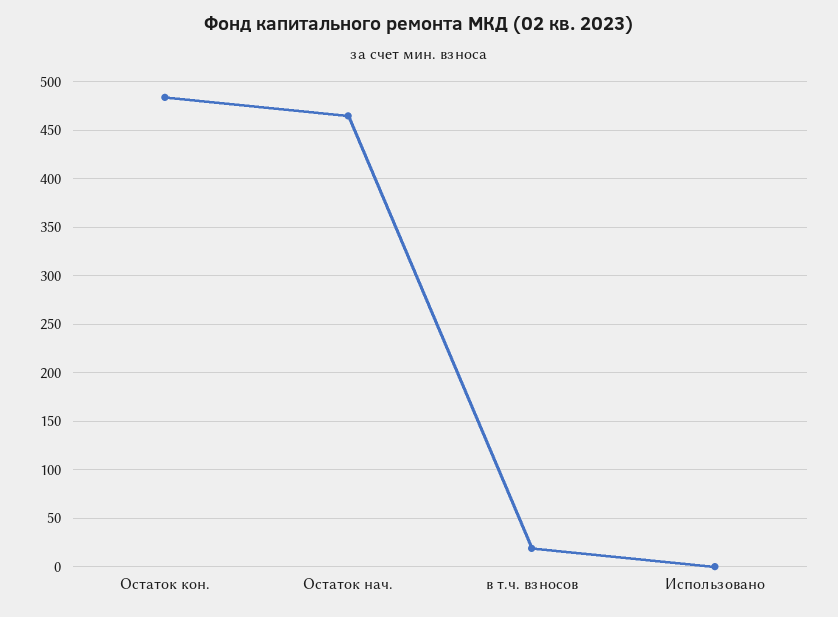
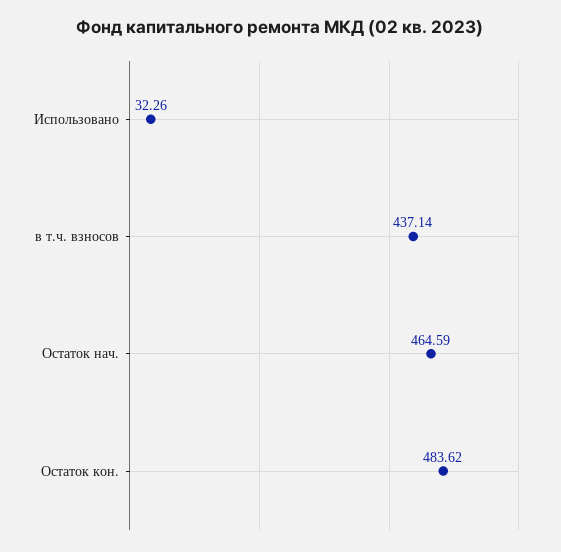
в т.ч. взносов: 20 -> 437.14
Использовано: 0 -> 32.26

